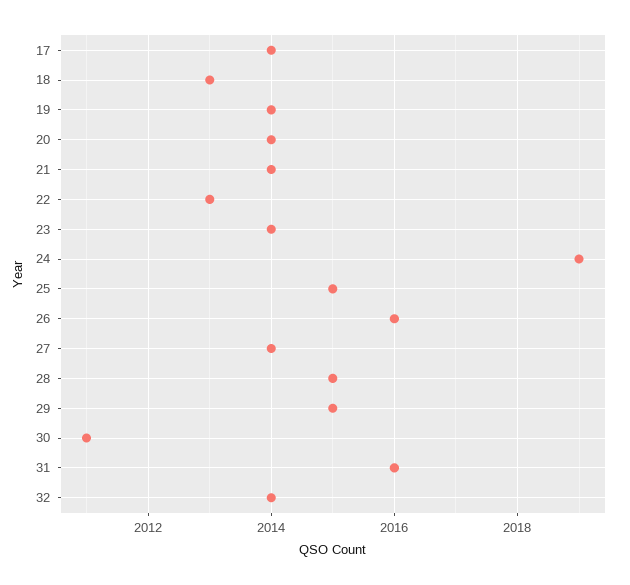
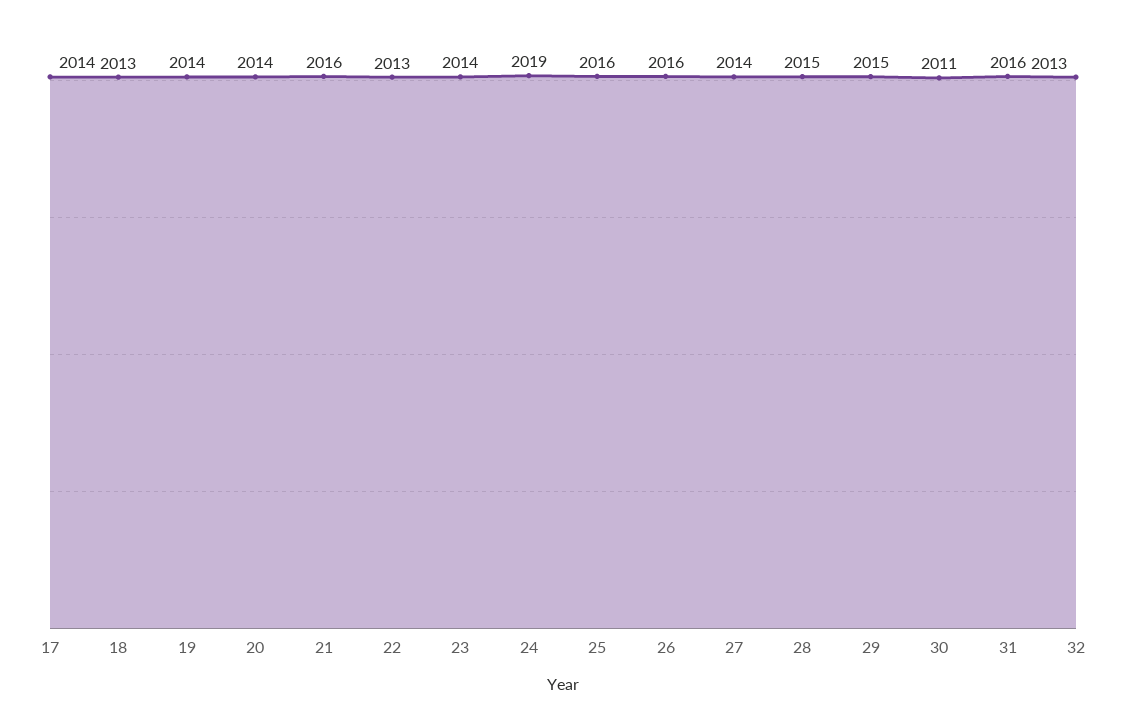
21: 2014 -> 2016
25: 2015 -> 2016
32: 2014 -> 2013

